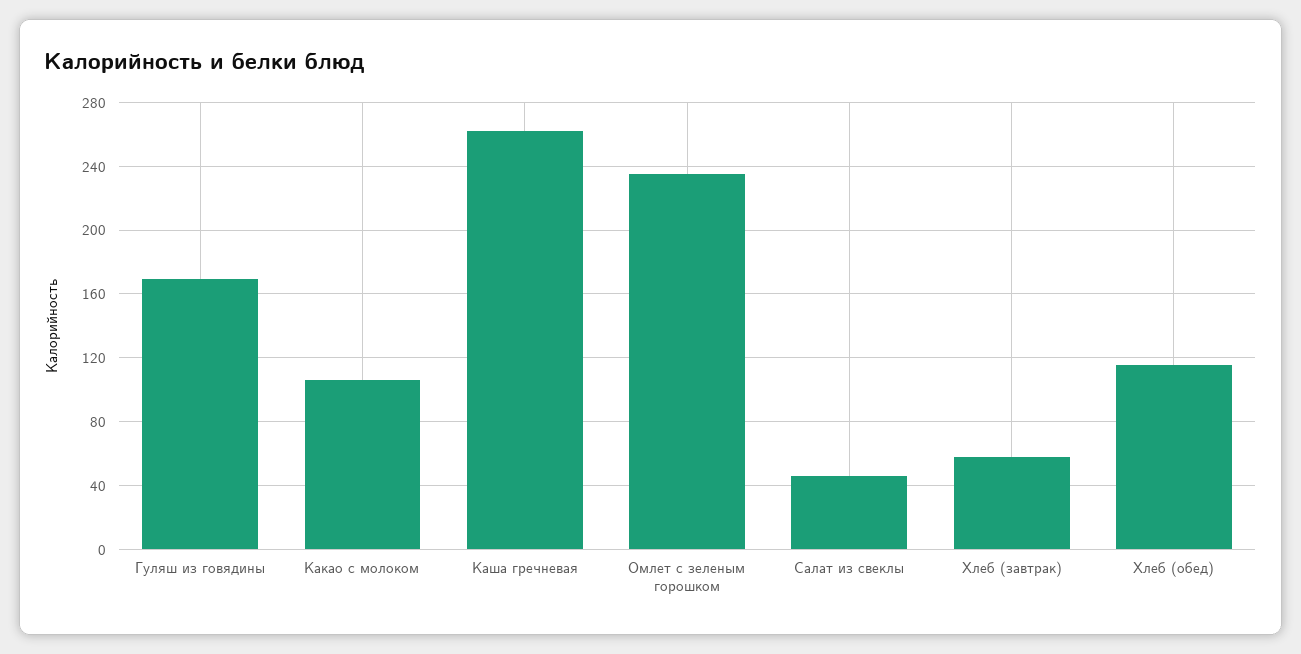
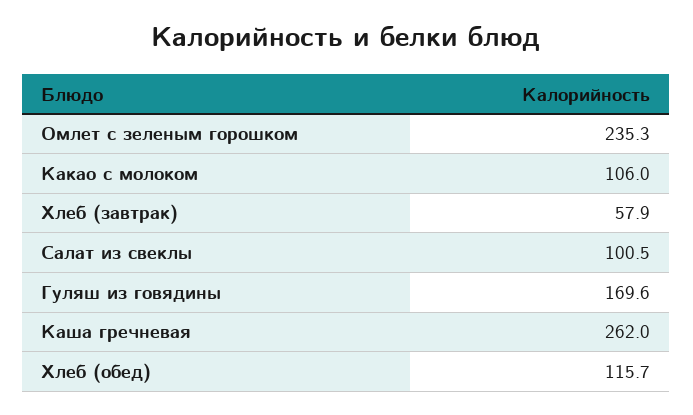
Салат из свеклы: 45 -> 100.5

